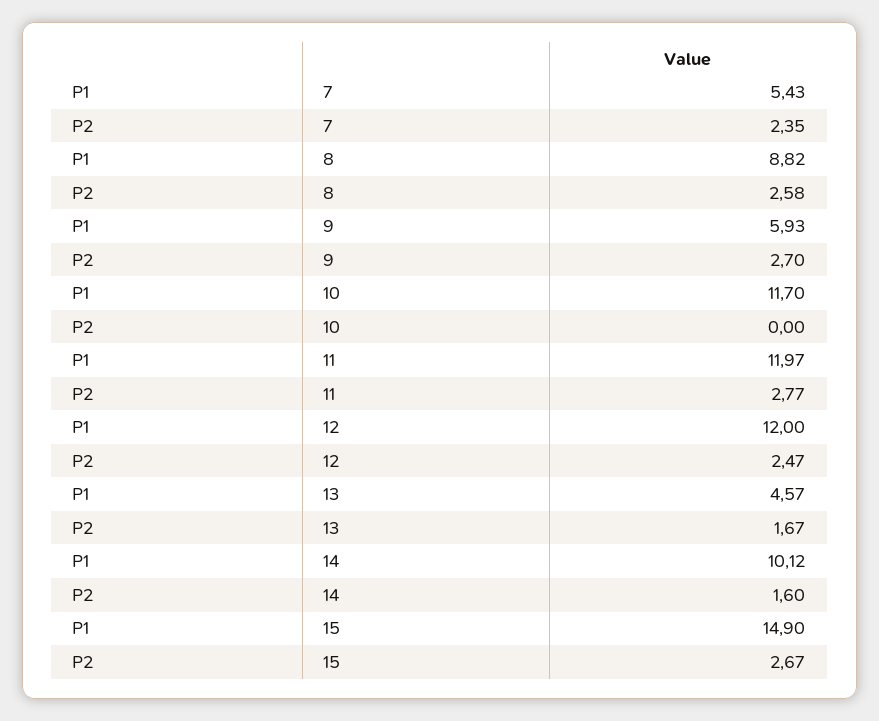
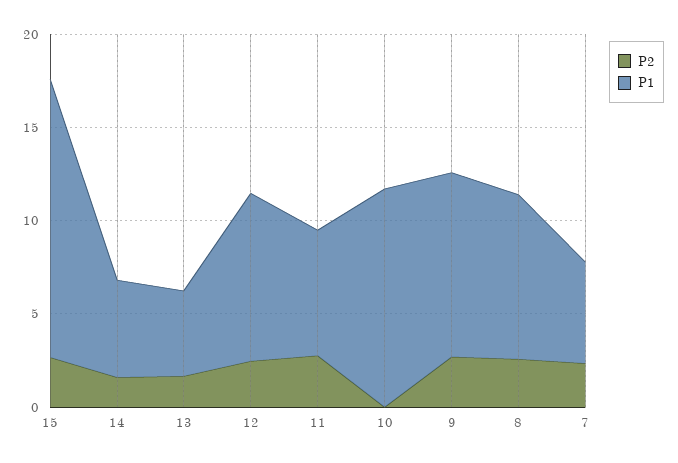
P1, 9: 5.93 -> 10
P1, 11: 11.97 -> 7
P1, 12: 12 -> 9
P1, 14: 10.12 -> 5

